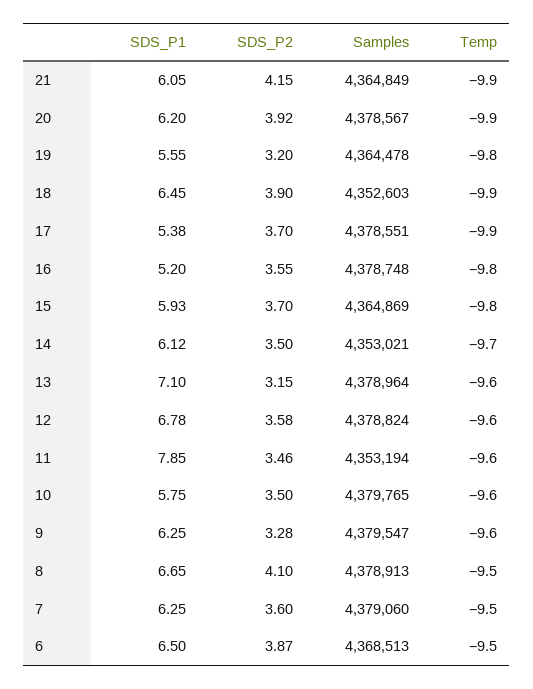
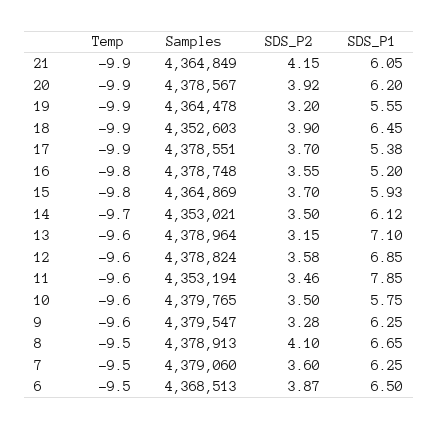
Temp, 19: -9.8 -> -9.9
SDS_P1, 12: 6.78 -> 6.85

